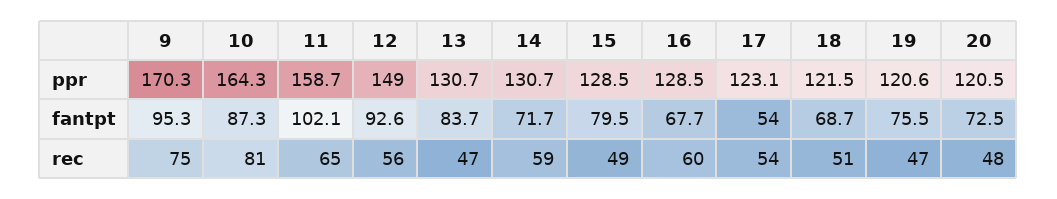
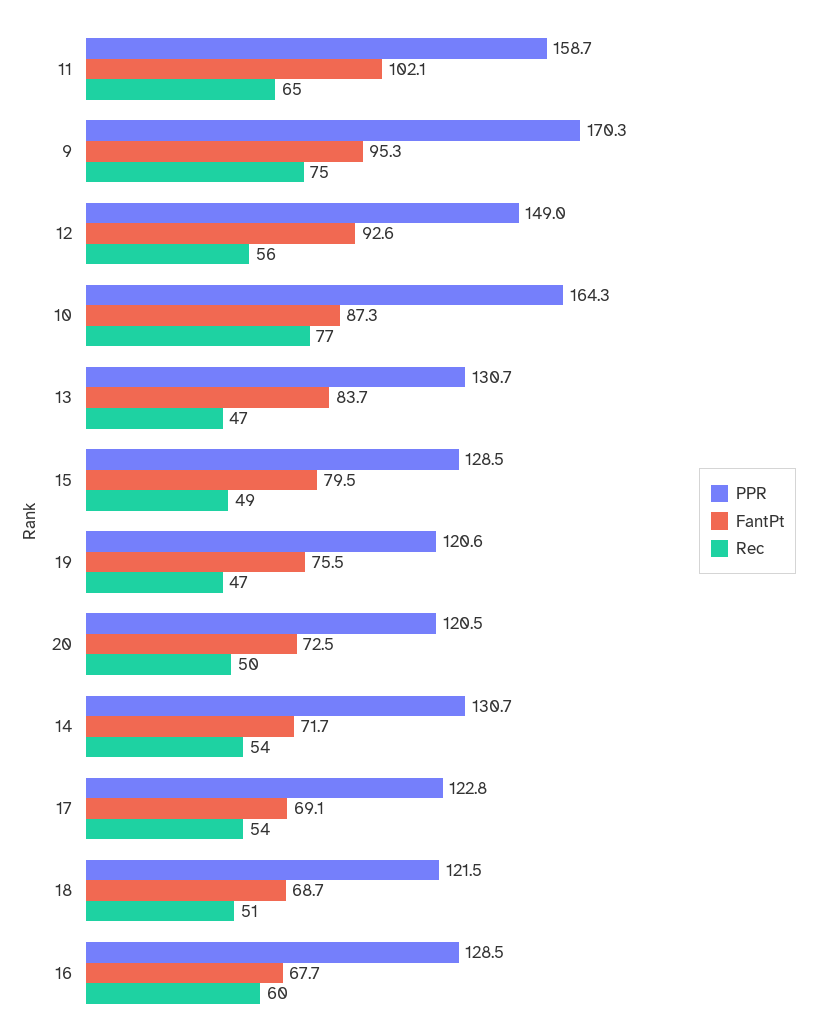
ppr, 17: 123.1 -> 122.8
fantpt, 17: 54 -> 69.1
rec, 10: 81 -> 77
rec, 14: 59 -> 54
rec, 20: 48 -> 50

